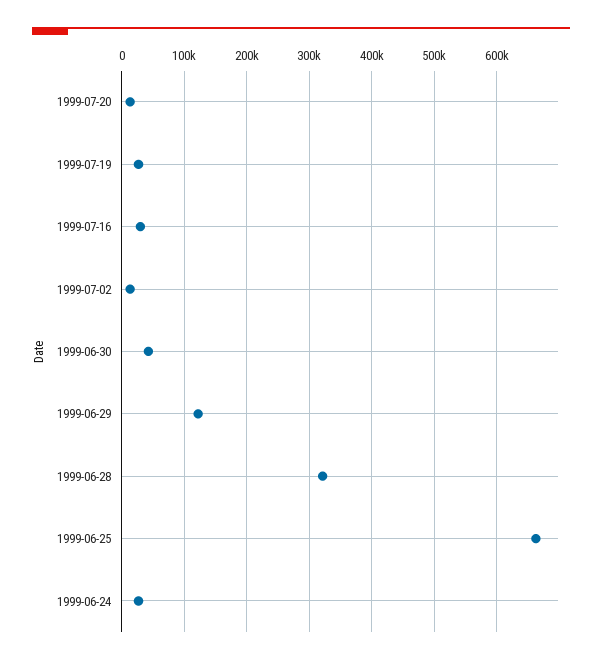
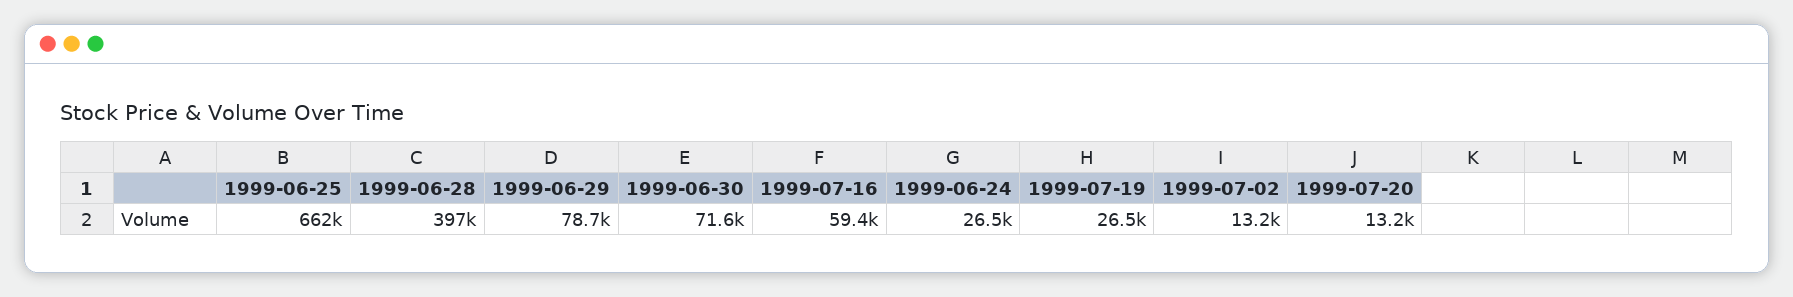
1999-07-16: 30000 -> 59400
1999-06-30: 40000 -> 71600
1999-06-29: 120000 -> 78700
1999-06-28: 320000 -> 397000

